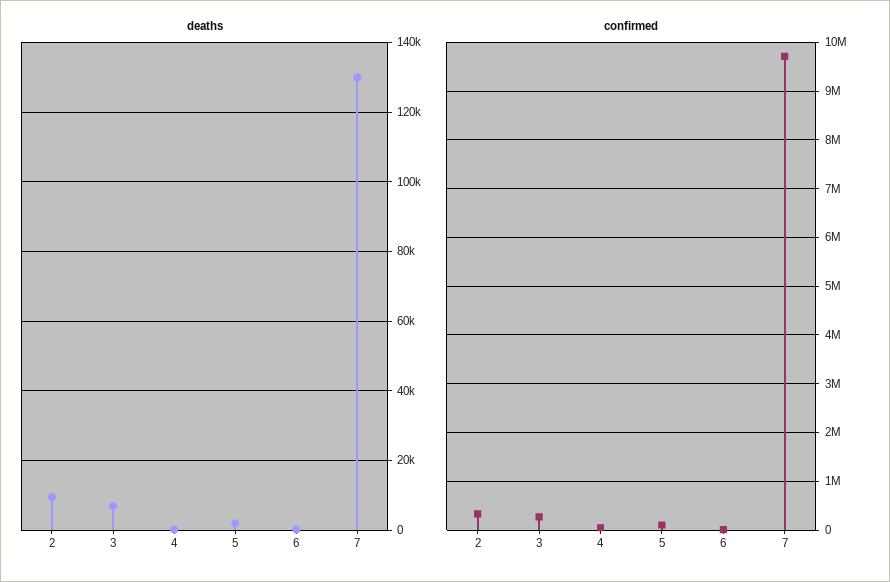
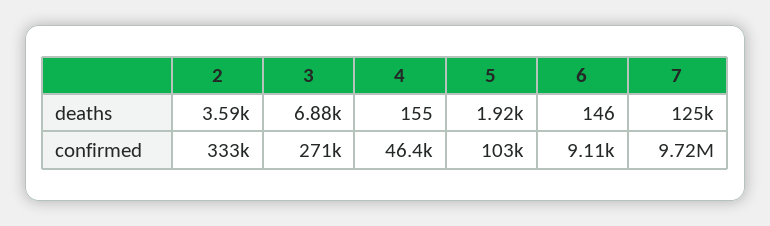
deaths, 2: 10000 -> 3590
deaths, 7: 130000 -> 125000

